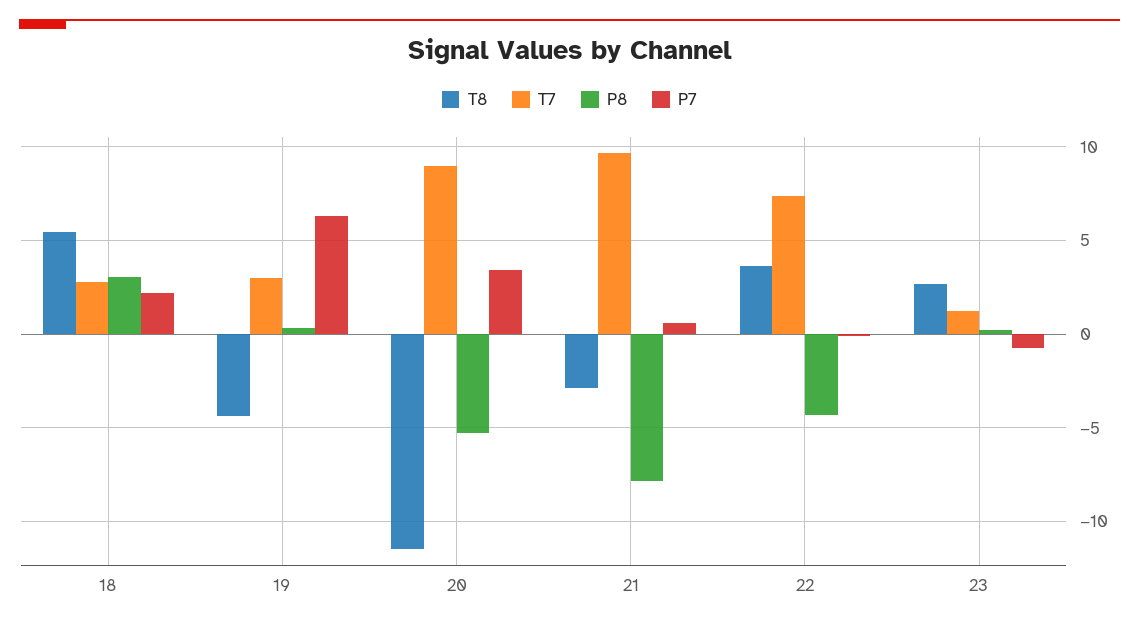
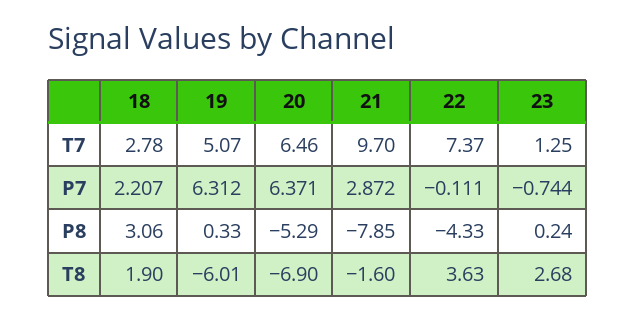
T8, 18: 5.5 -> 1.9
T8, 19: -4.5 -> -6.01
T7, 19: 3 -> 5.07
T8, 20: -11.5 -> -6.9
T7, 20: 9 -> 6.46
P7, 20: 3.5 -> 6.371
T8, 21: -3 -> -1.6
P7, 21: 0.5 -> 2.872

